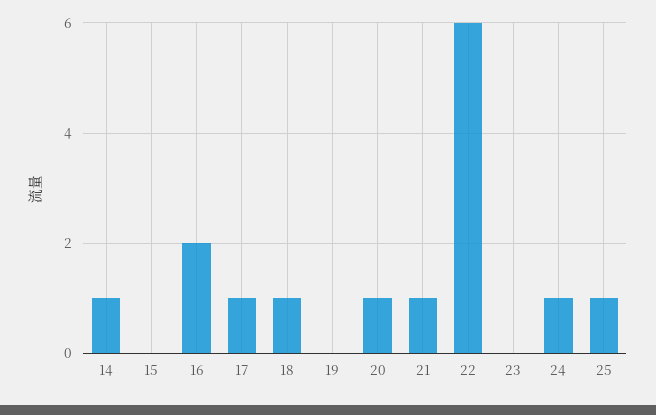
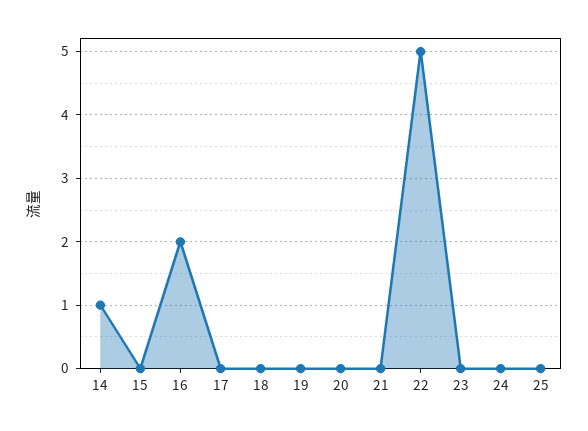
17: 1 -> 0
18: 1 -> 0
20: 1 -> 0
21: 1 -> 0
22: 6 -> 5
24: 1 -> 0
25: 1 -> 0

